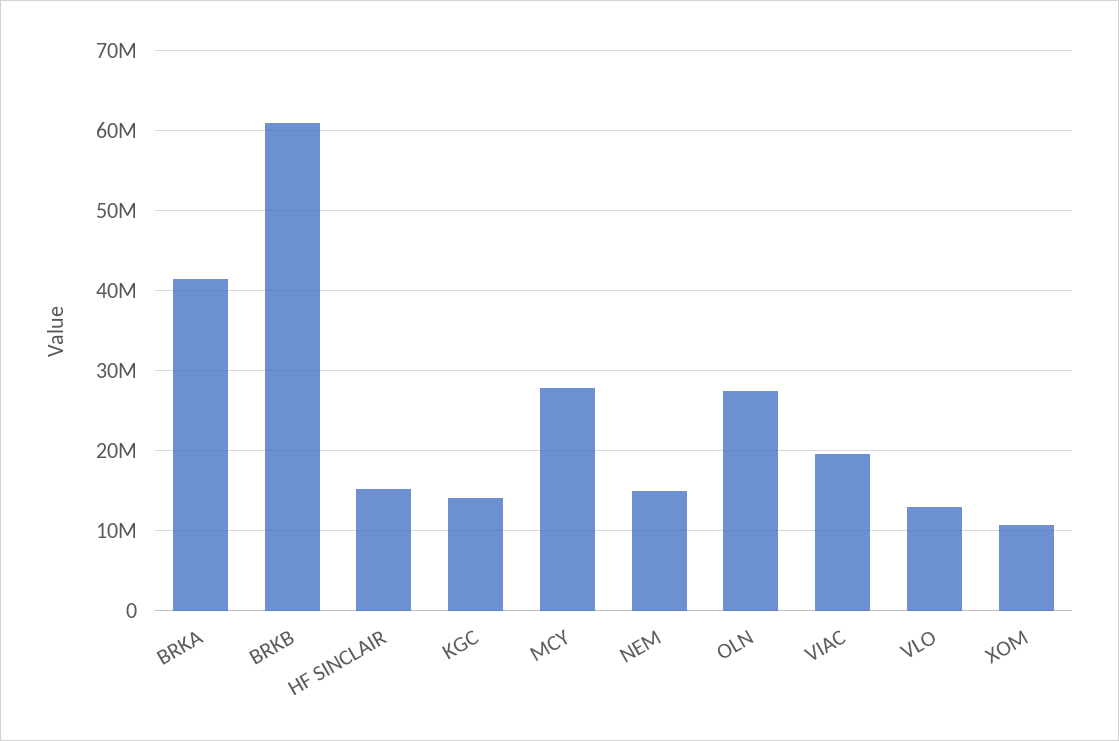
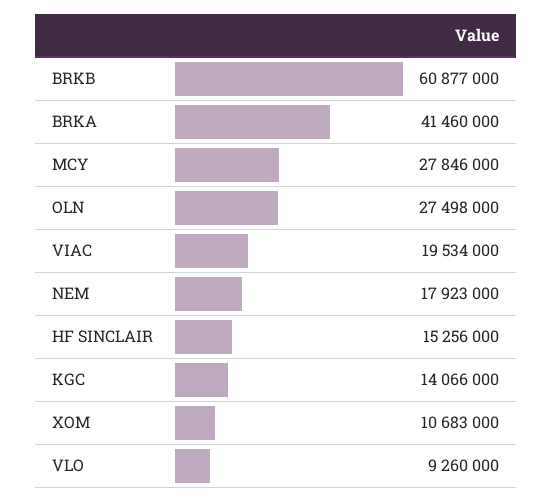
NEM: 15000000 -> 17923000
VLO: 13000000 -> 9260000

